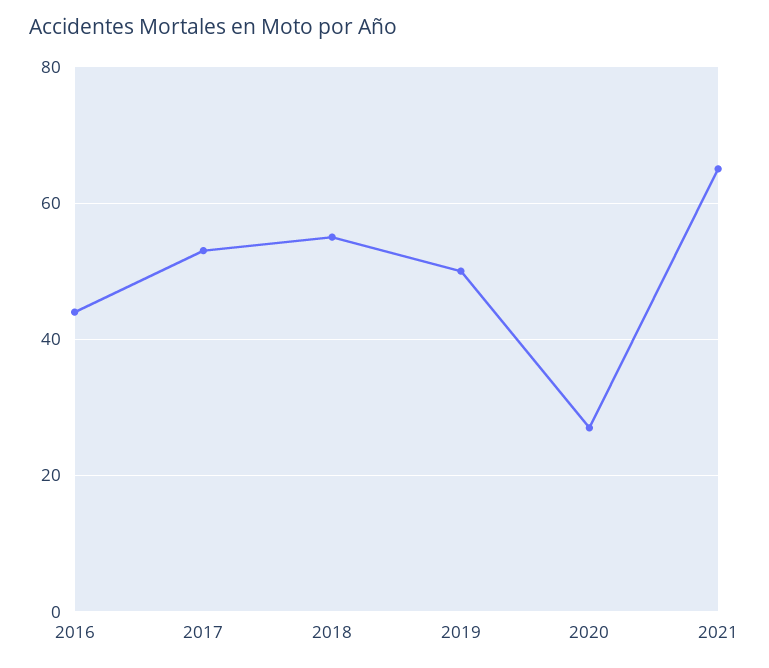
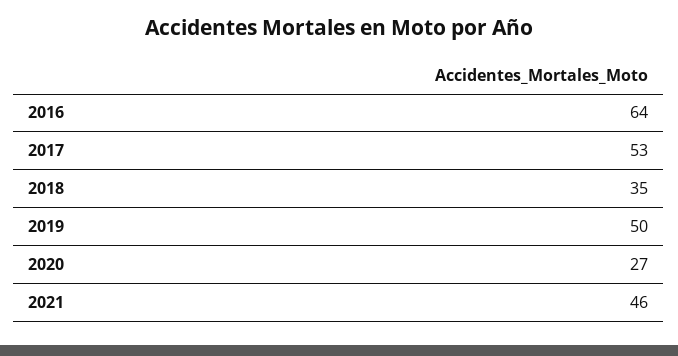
2016: 45 -> 64
2018: 55 -> 35
2021: 65 -> 46

